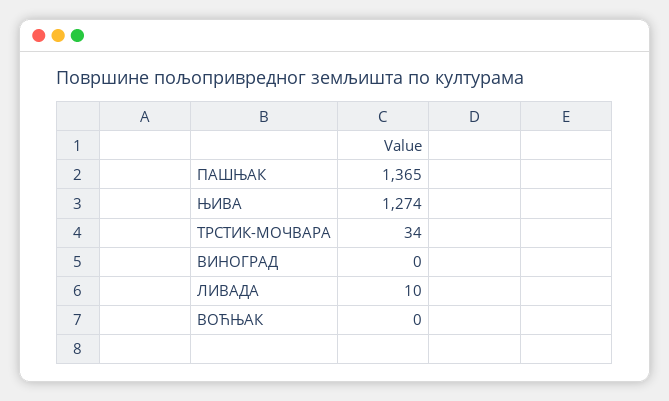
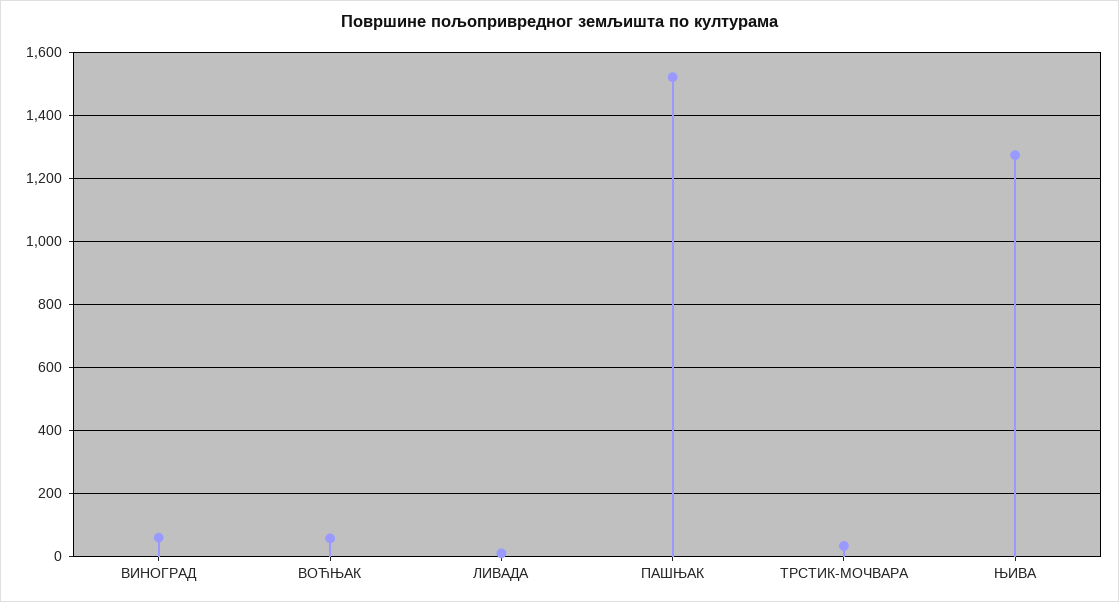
ПАШЊАК: 1365 -> 1520
ВИНОГРАД: 0 -> 60
ВОЋЊАК: 0 -> 60

